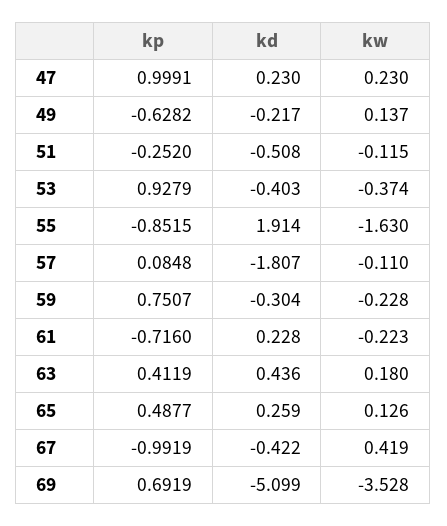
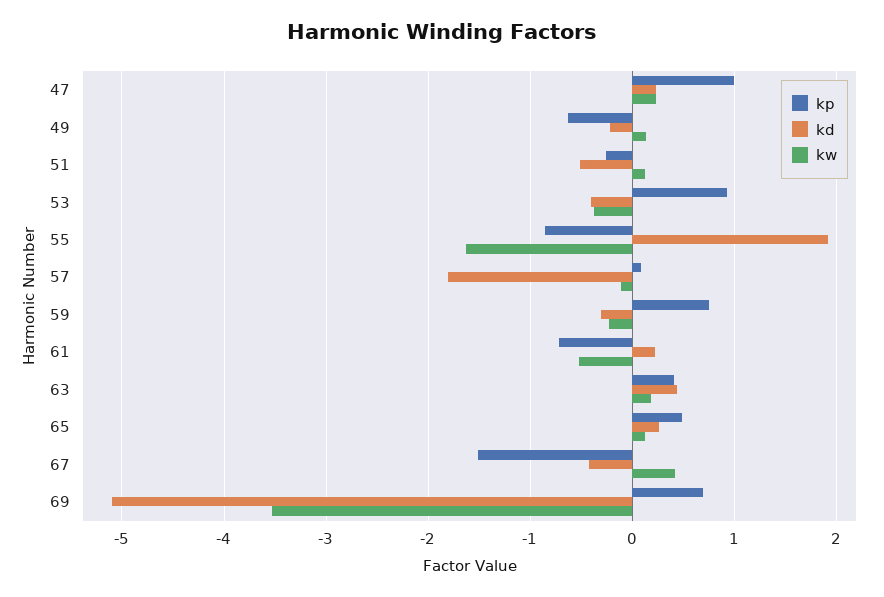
kw, 51: -0.115 -> 0.1
kw, 61: -0.223 -> -0.5
kp, 67: -0.9919 -> -1.5

